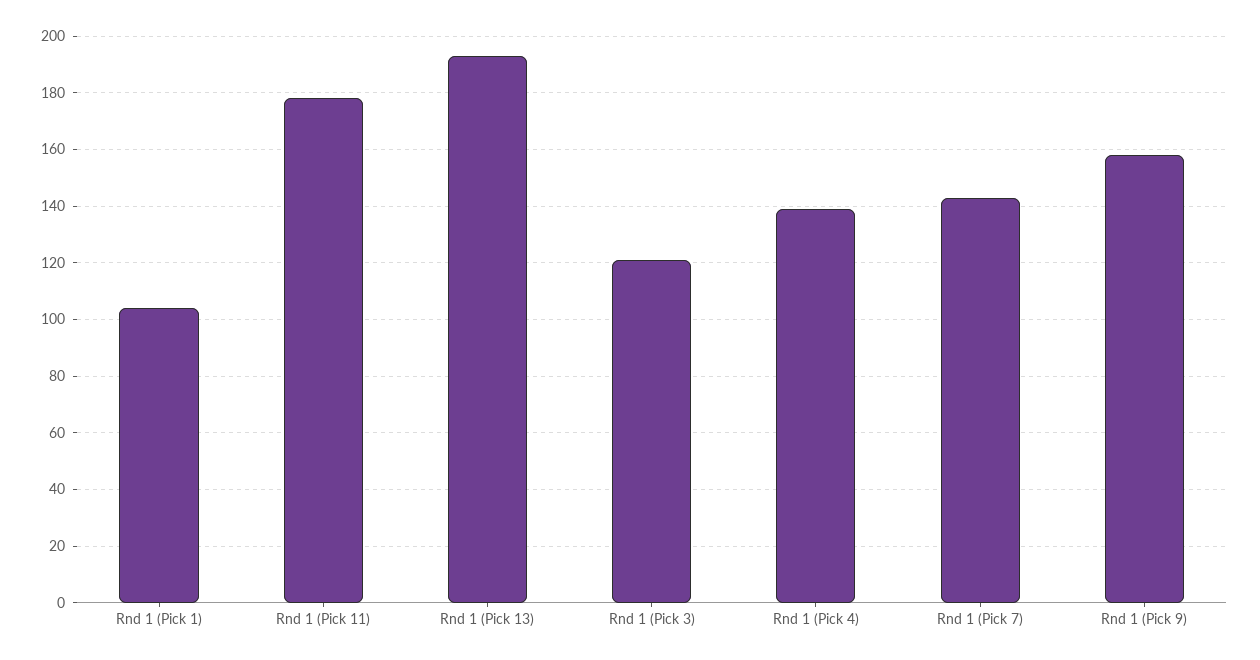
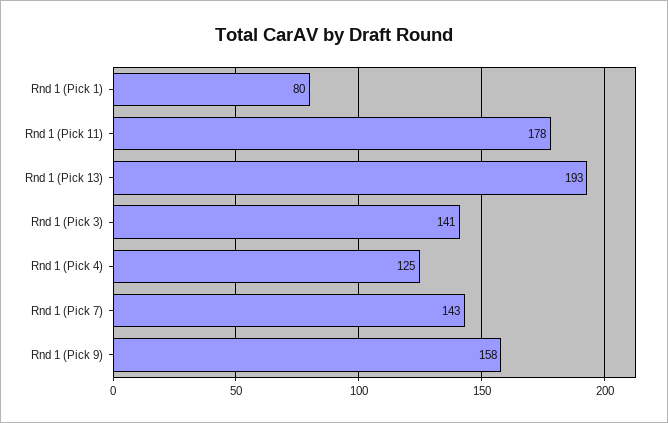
Rnd 1 (Pick 1): 105 -> 80
Rnd 1 (Pick 3): 120 -> 141
Rnd 1 (Pick 4): 140 -> 125

